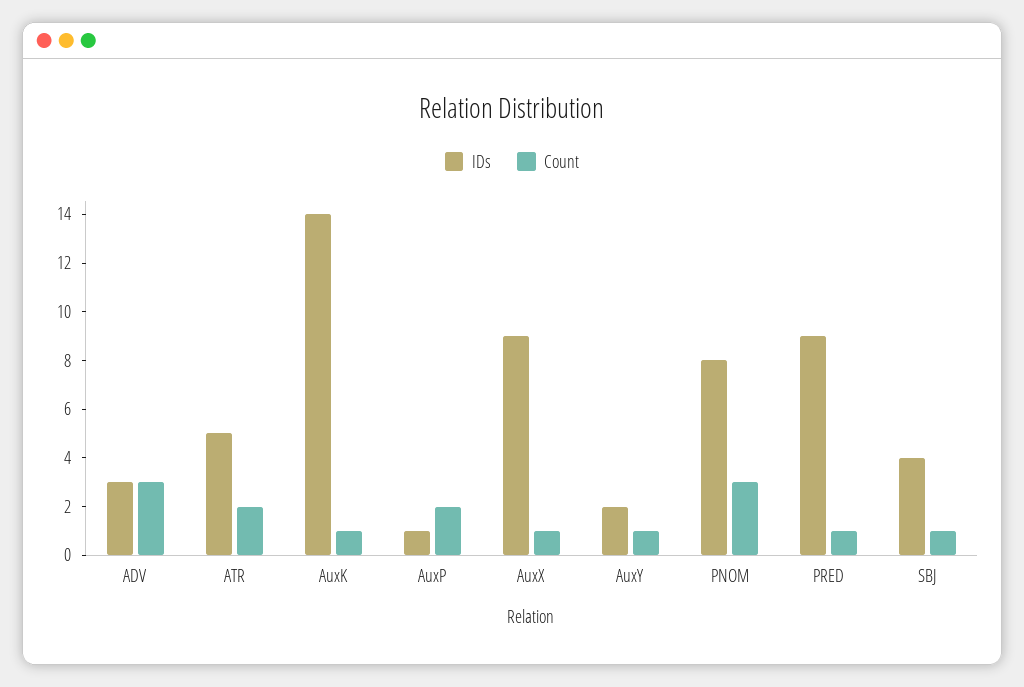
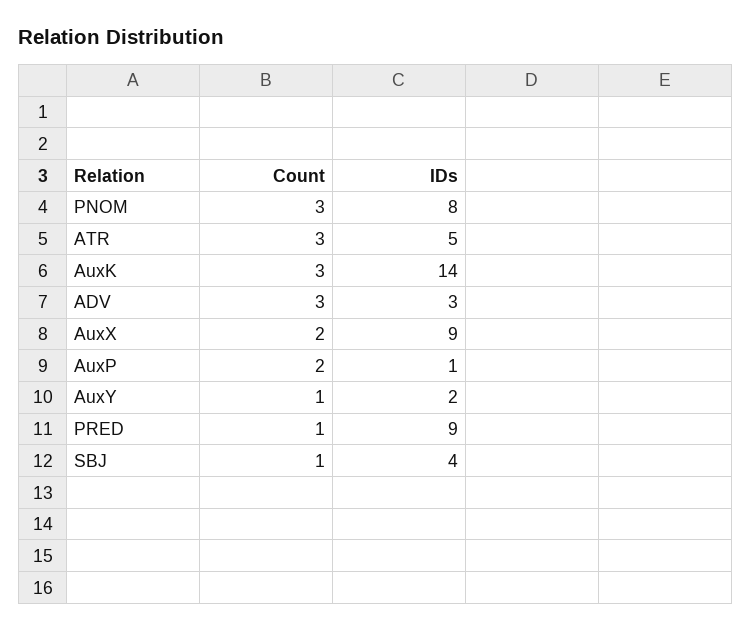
Count, ATR: 2 -> 3
Count, AuxK: 1 -> 3
Count, AuxX: 1 -> 2

